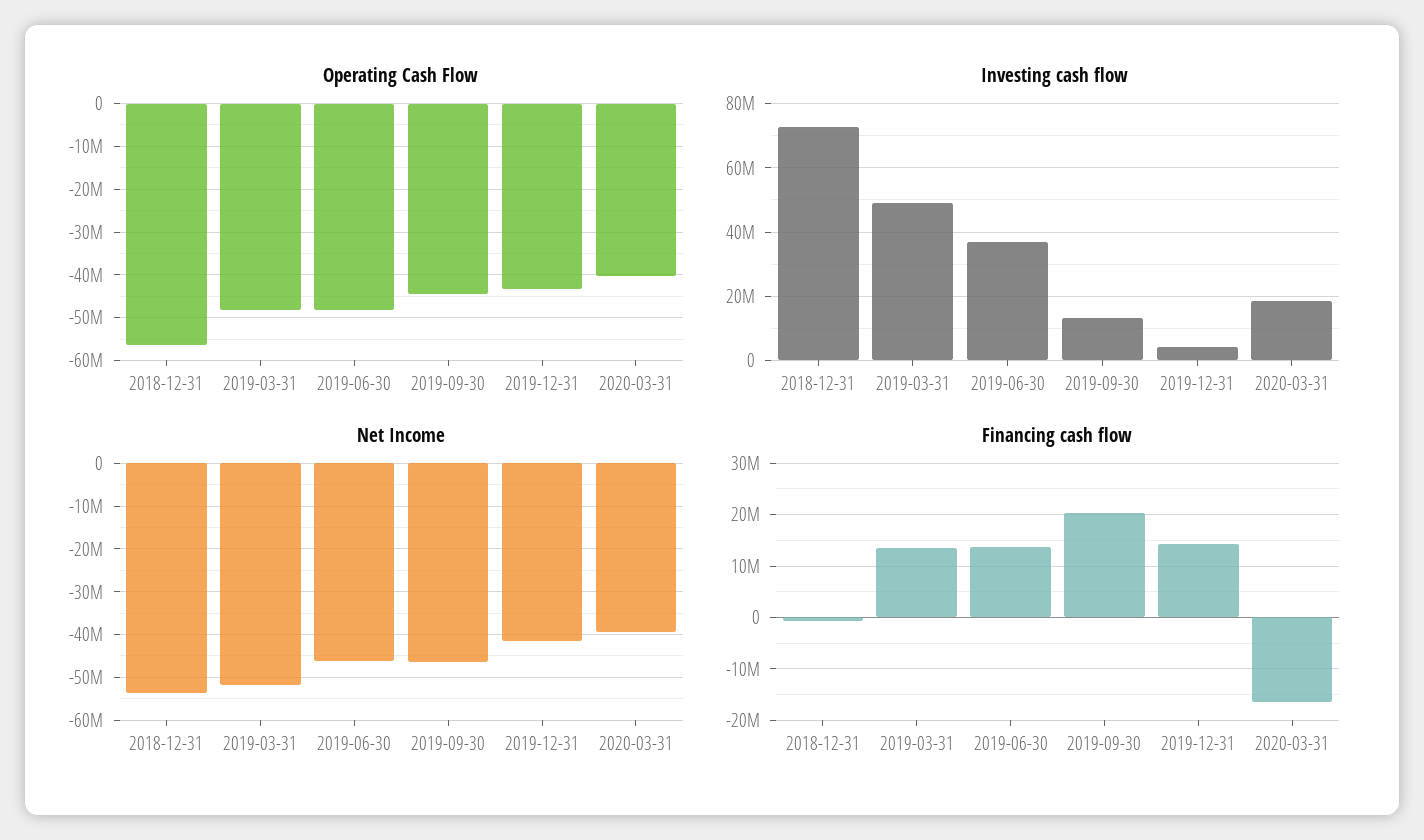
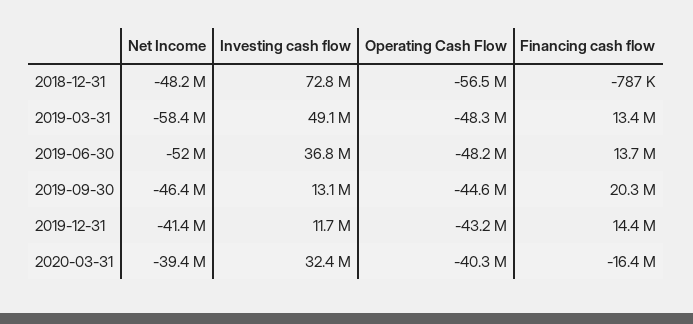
Investing cash flow, 2019-12-31: 4000000 -> 11700000
Investing cash flow, 2020-03-31: 18000000 -> 32400000
Net Income, 2018-12-31: -54000000 -> -48200000
Net Income, 2019-03-31: -52000000 -> -58400000
Net Income, 2019-06-30: -46000000 -> -52000000

